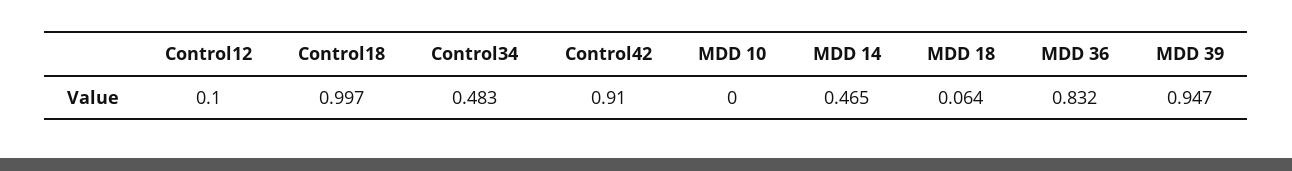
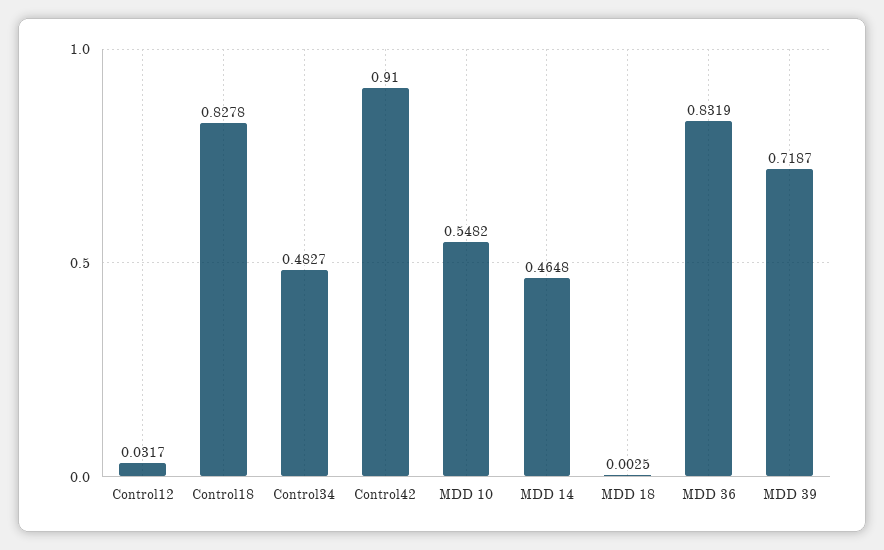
Control12: 0.1 -> 0.0317
Control18: 0.997 -> 0.8278
MDD 10: 0 -> 0.5482
MDD 18: 0.064 -> 0.0025
MDD 39: 0.947 -> 0.7187

